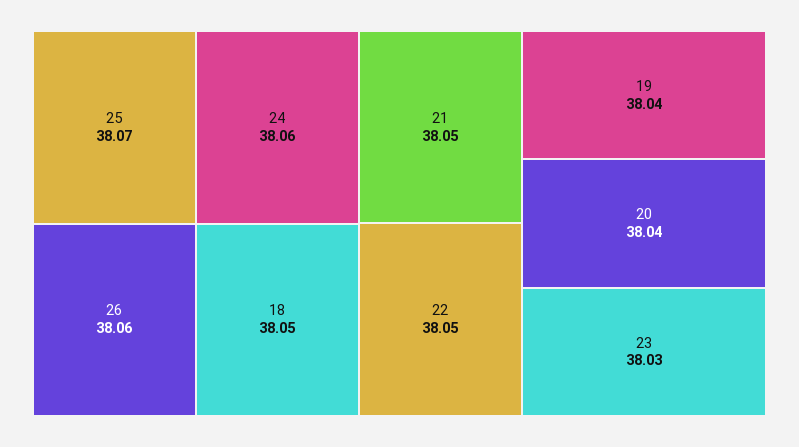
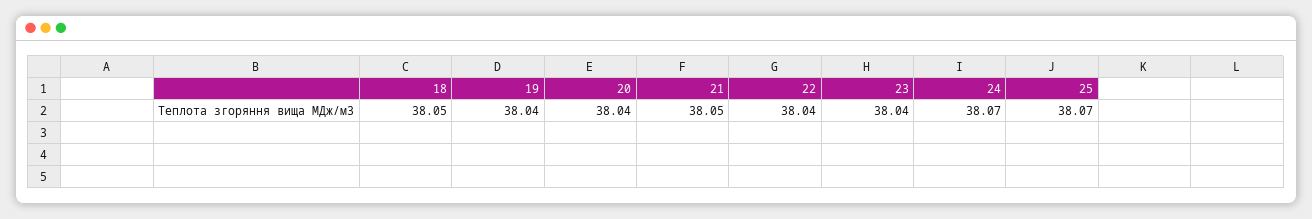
24: 38.06 -> 38.07
26: 38.06 -> none
22: 38.05 -> 38.04
23: 38.03 -> 38.04

